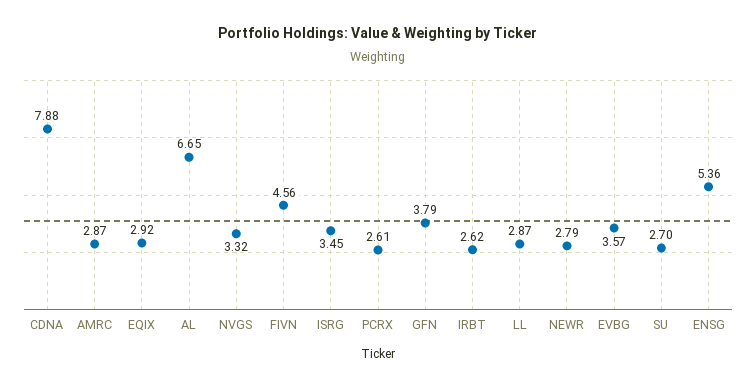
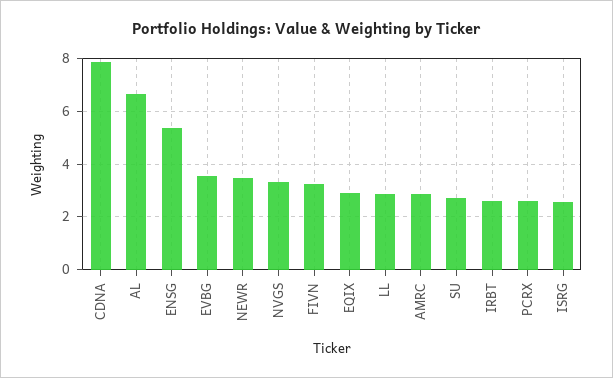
FIVN: 4.56 -> 3.25
ISRG: 3.45 -> 2.5
GFN: 3.79 -> none
NEWR: 2.79 -> 3.5

